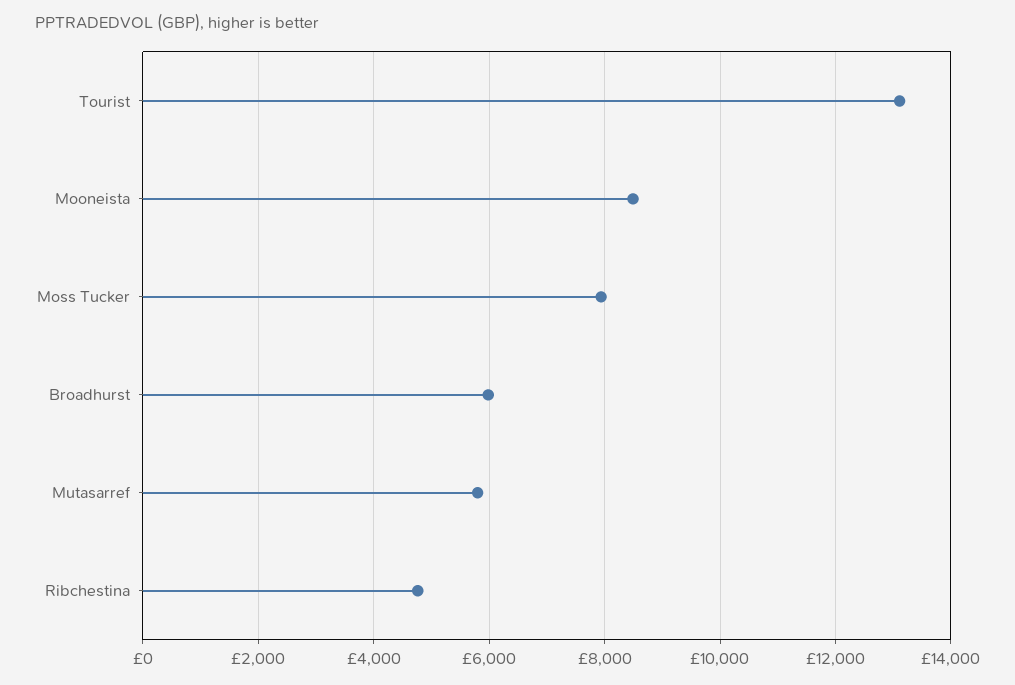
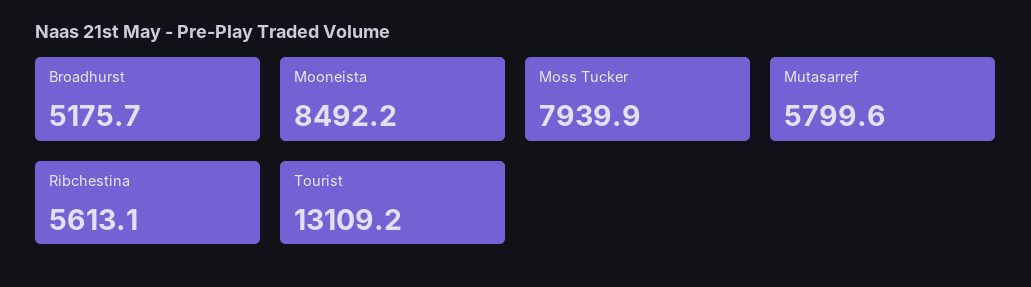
Broadhurst: 6000 -> 5175.7
Ribchestina: 4800 -> 5613.1

